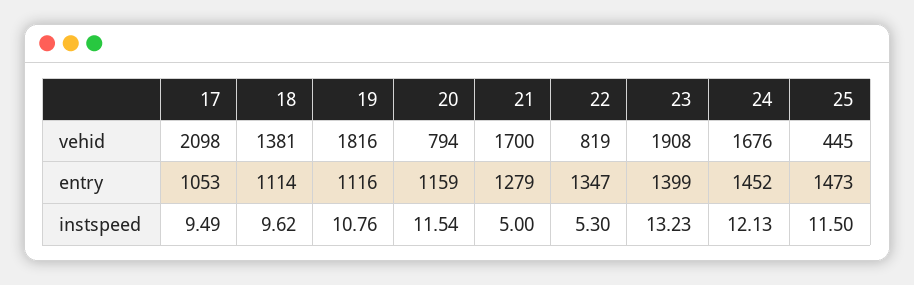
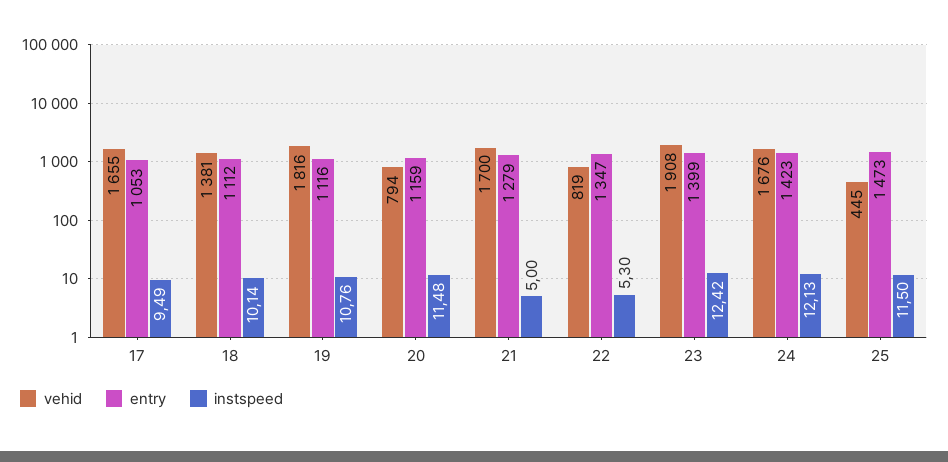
vehid, 17: 2098 -> 1655
entry, 18: 1114 -> 1112
entry, 24: 1452 -> 1423
instspeed, 18: 9.62 -> 10.14
instspeed, 20: 11.54 -> 11.48
instspeed, 23: 13.23 -> 12.42

